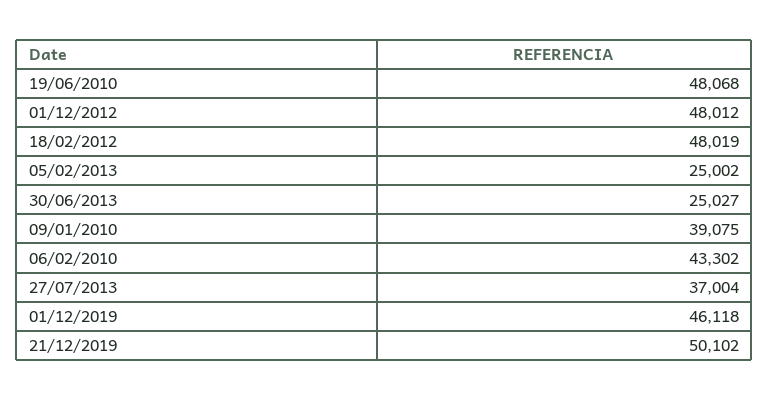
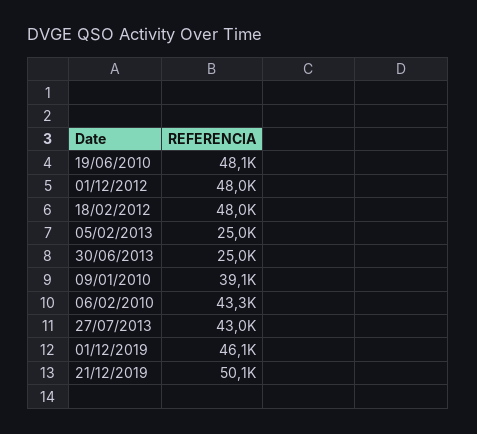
27/07/2013: 37004 -> 43000

